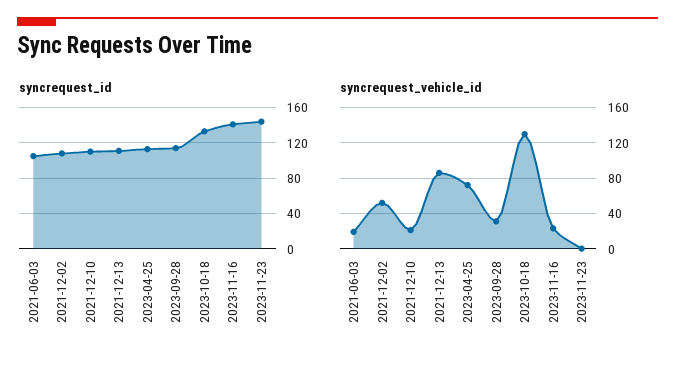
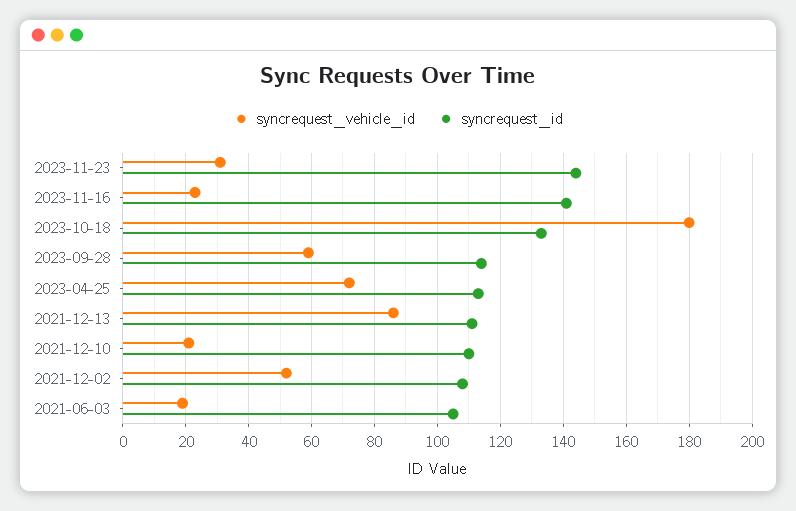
syncrequest_vehicle_id, 2023-09-28: 30 -> 60
syncrequest_vehicle_id, 2023-10-18: 130 -> 180
syncrequest_vehicle_id, 2023-11-23: 0 -> 30

